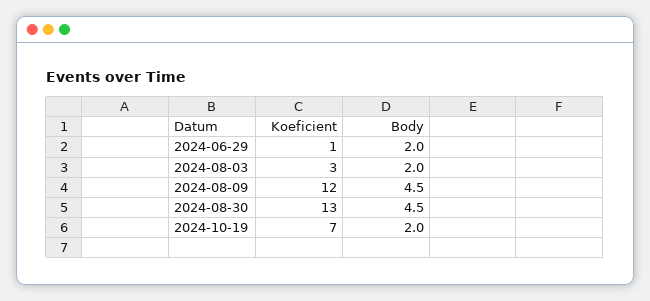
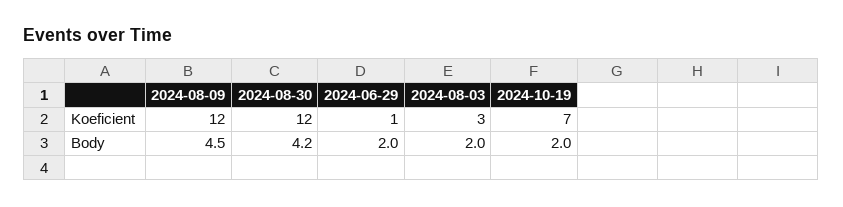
Koeficient, 2024-08-30: 13 -> 12
Body, 2024-08-30: 4.5 -> 4.2

